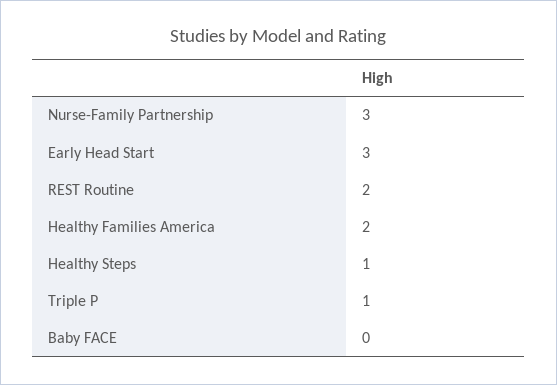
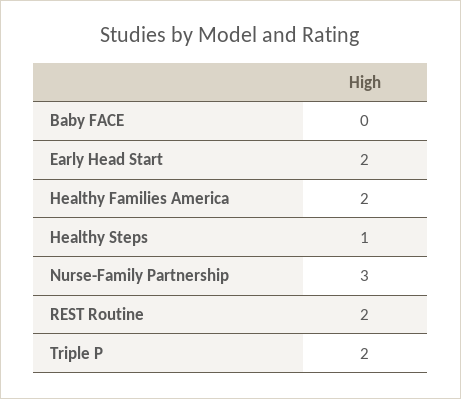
Early Head Start: 3 -> 2
Triple P: 1 -> 2

